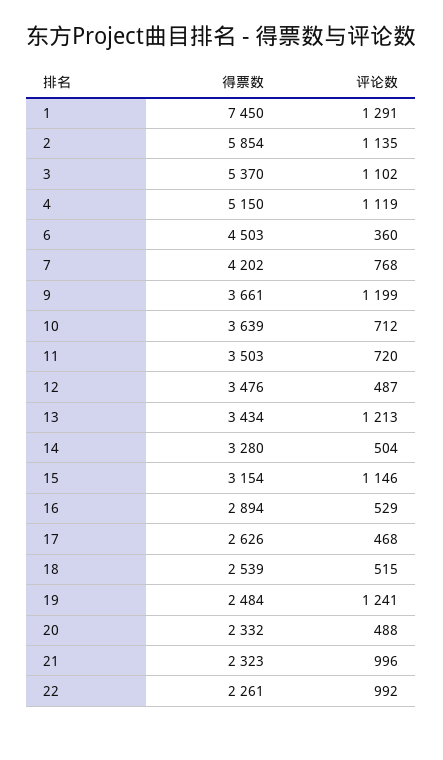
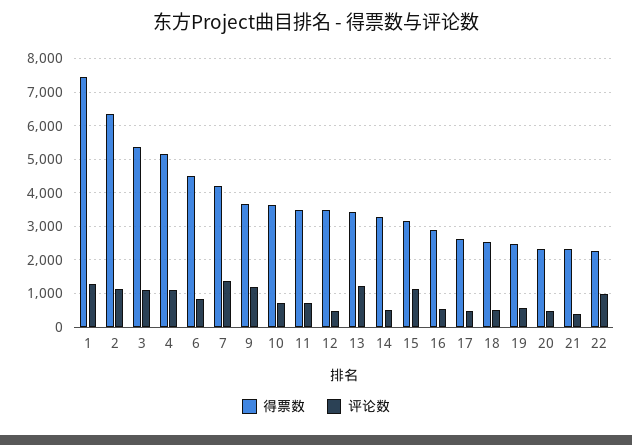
得票数, 2: 5854 -> 6400
评论数, 6: 360 -> 800
评论数, 7: 768 -> 1400
评论数, 19: 1241 -> 600
评论数, 21: 996 -> 400

